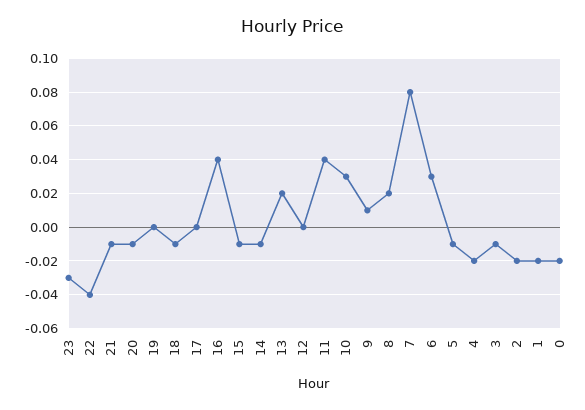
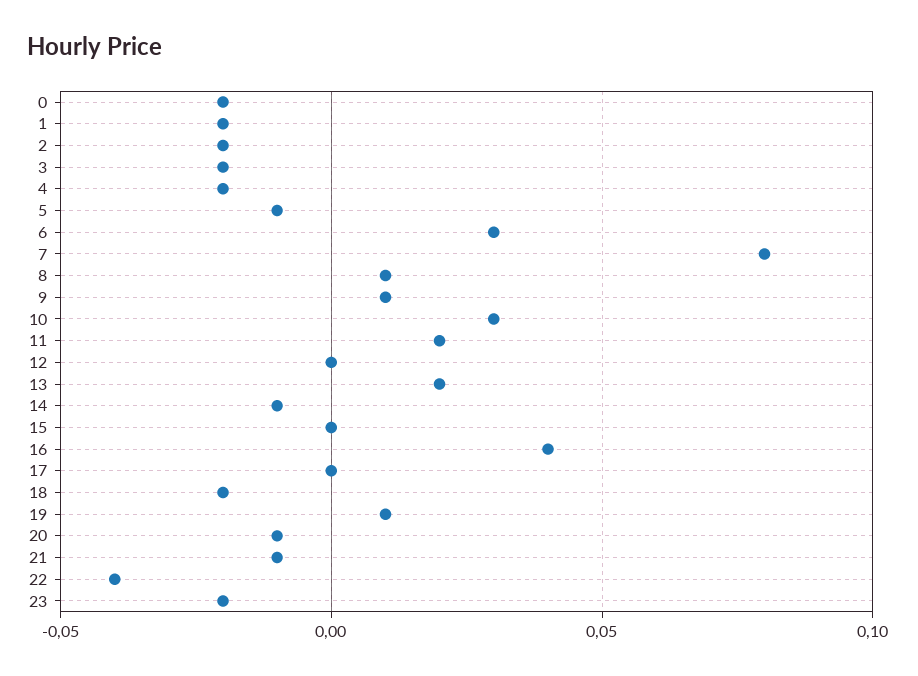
23: -0.03 -> -0.02
19: 0 -> 0.01
18: -0.01 -> -0.02
15: -0.01 -> 0
11: 0.04 -> 0.02
8: 0.02 -> 0.01
3: -0.01 -> -0.02

